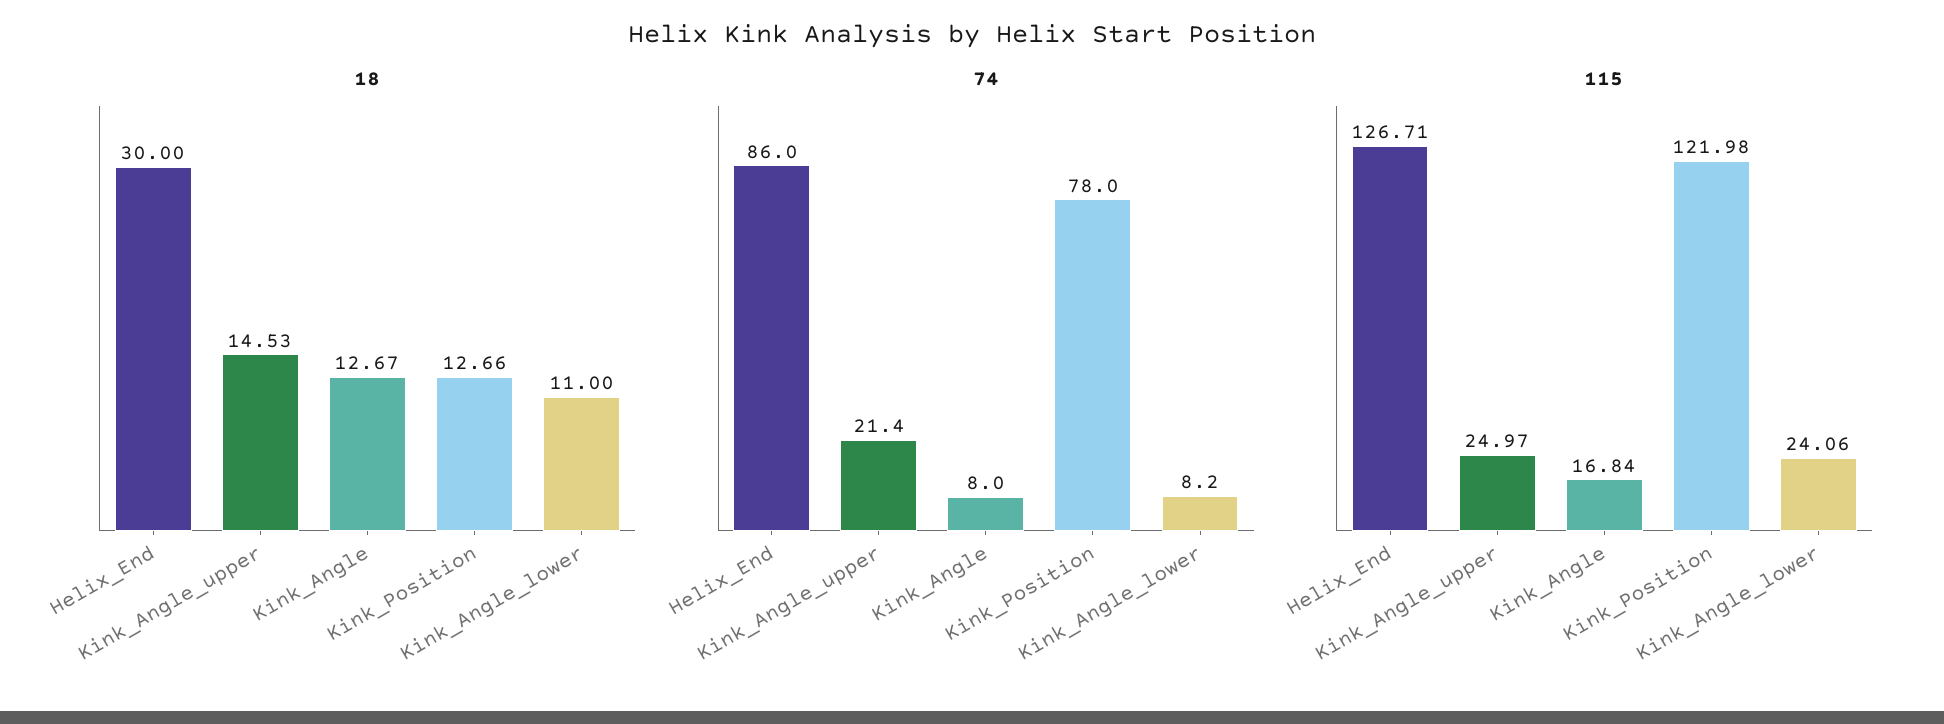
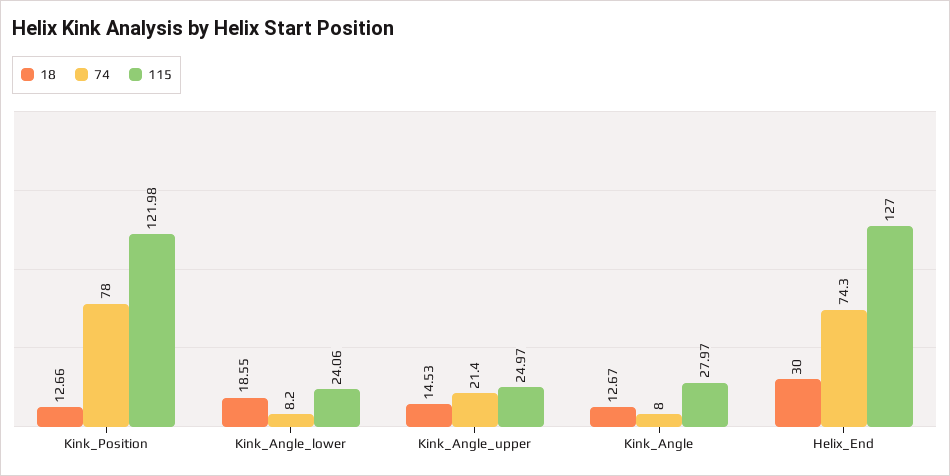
18, Kink_Angle_lower: 11 -> 18.55
74, Helix_End: 86 -> 74.3
115, Helix_End: 126.71 -> 127
115, Kink_Angle: 16.84 -> 27.97

